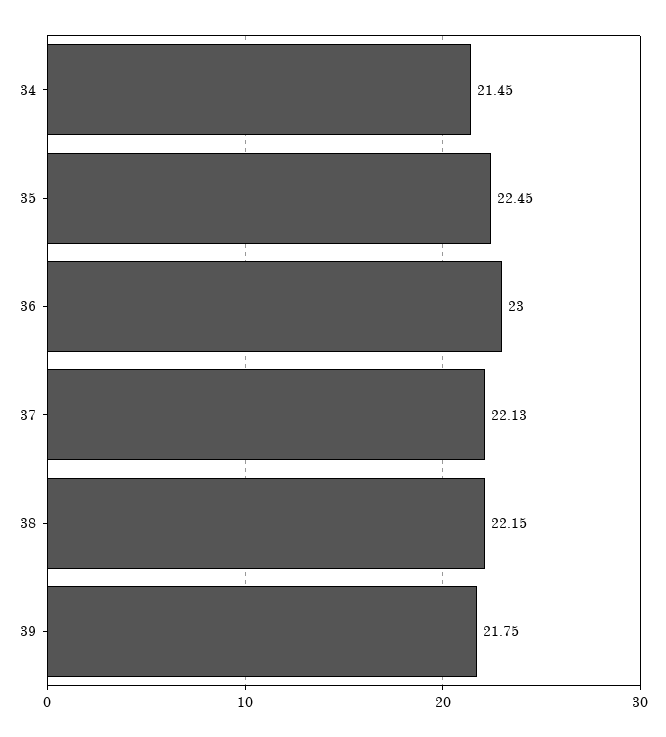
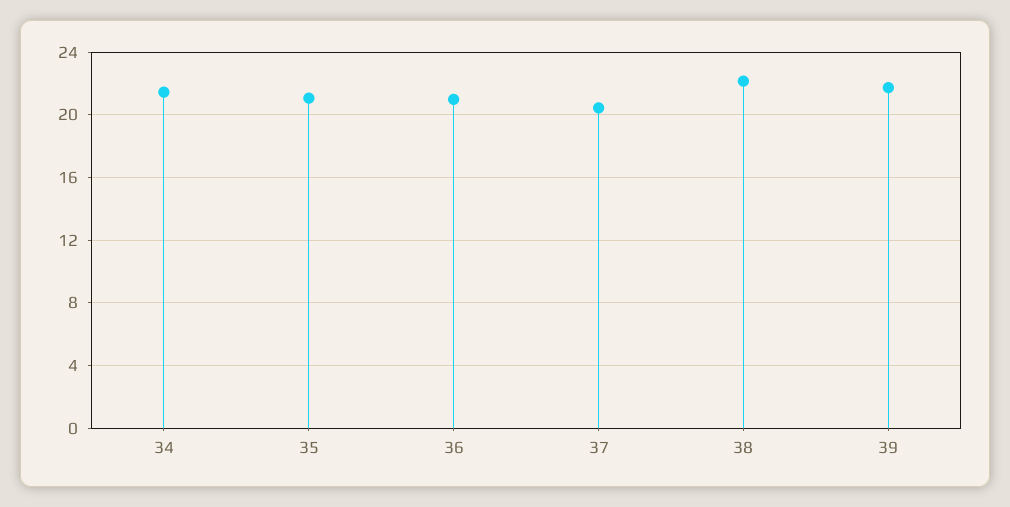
35: 22.45 -> 21
36: 23 -> 21
37: 22.13 -> 20.5

